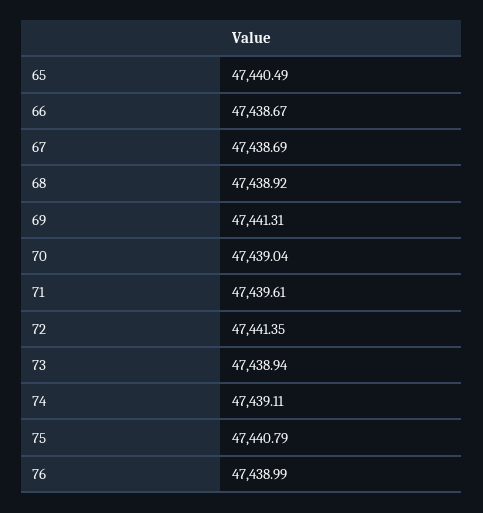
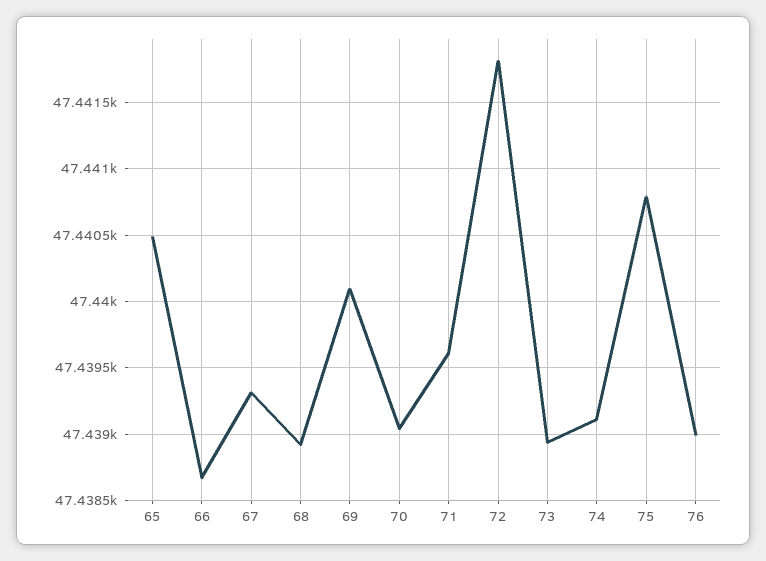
67: 47438.69 -> 47439.3
69: 47441.31 -> 47440.1
72: 47441.35 -> 47441.8

